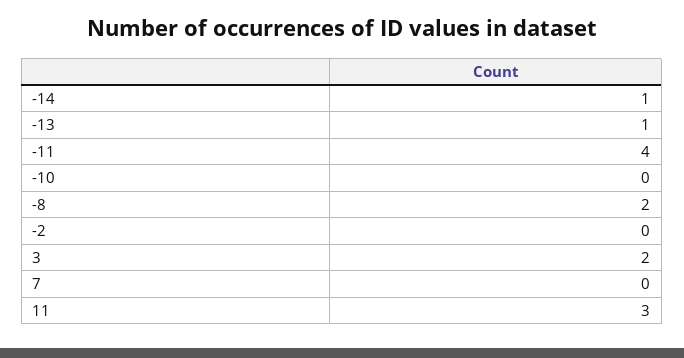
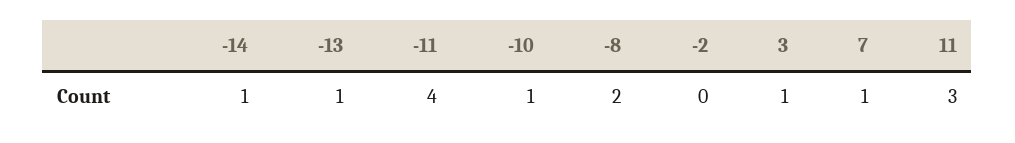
-10: 0 -> 1
3: 2 -> 1
7: 0 -> 1

